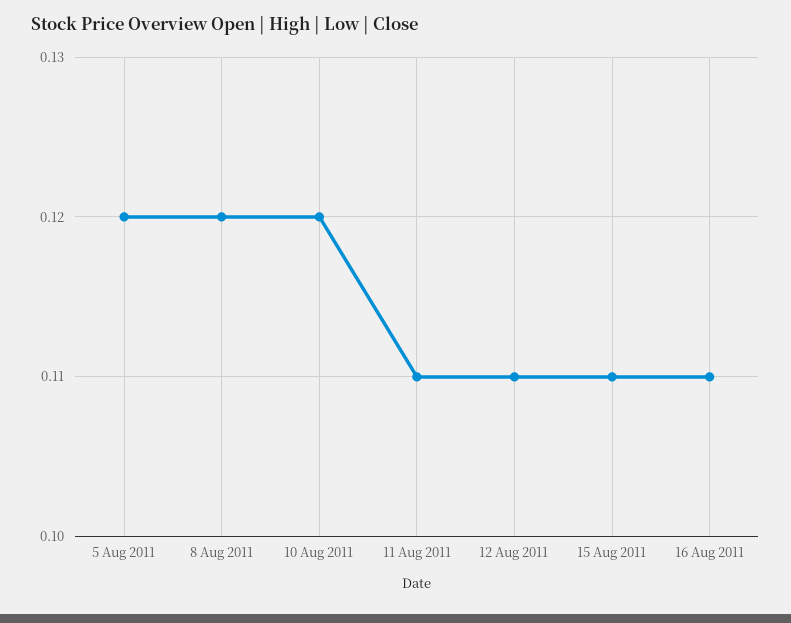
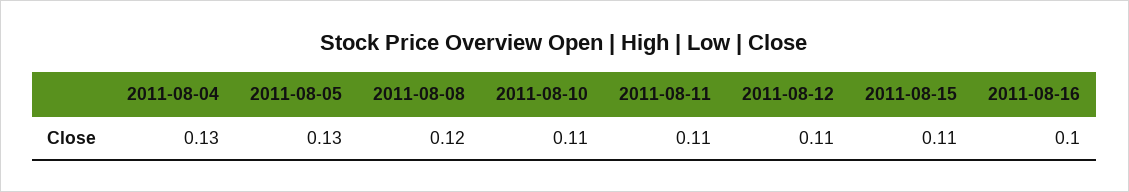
5 Aug 2011: 0.12 -> 0.13
10 Aug 2011: 0.12 -> 0.11
16 Aug 2011: 0.11 -> 0.1
2011-08-04: none -> 0.13

